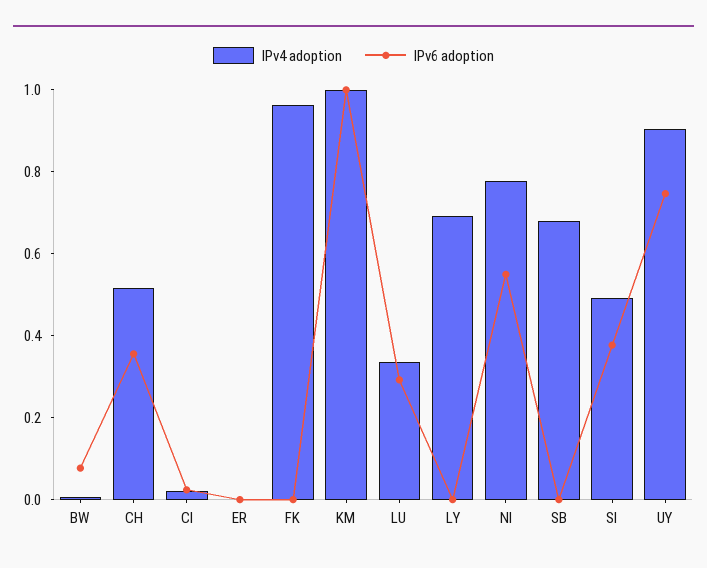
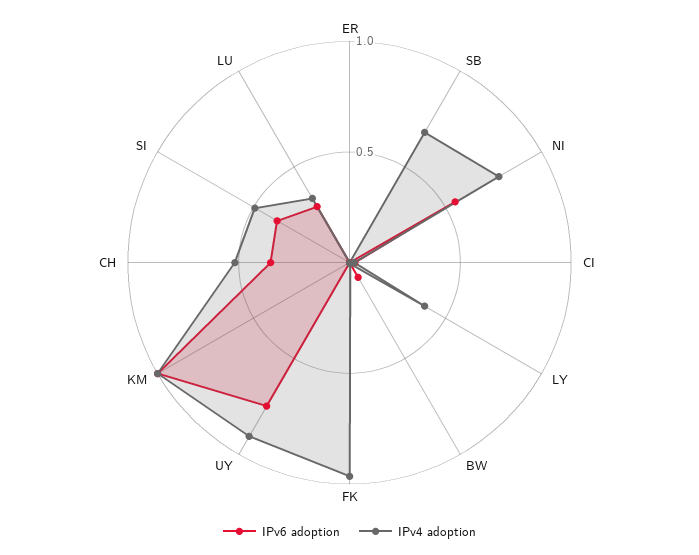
IPv4 adoption, LY: 0.7 -> 0.4

